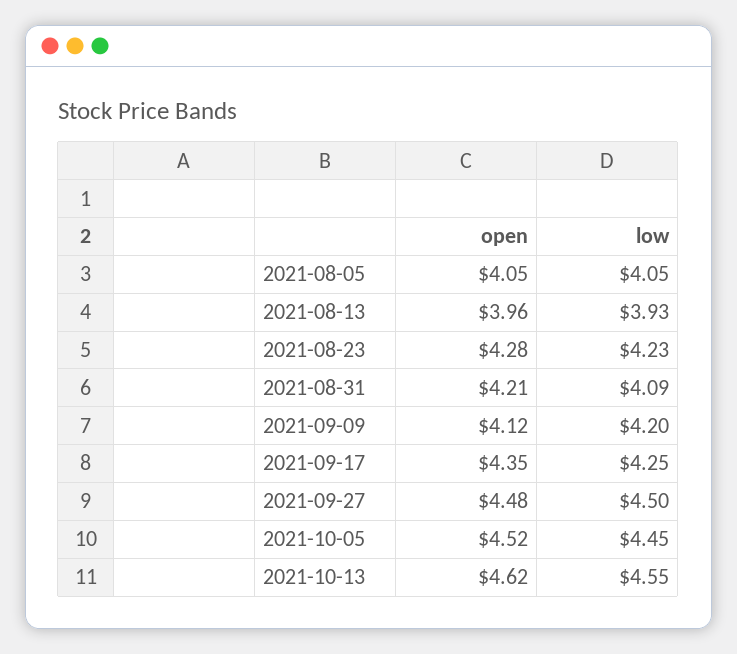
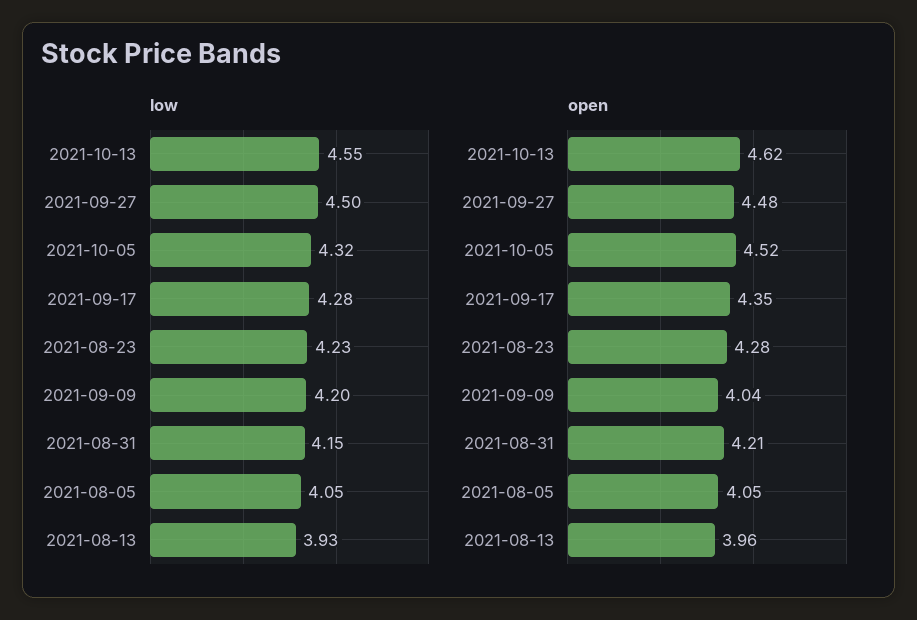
low, 2021-08-31: 4.09 -> 4.15
open, 2021-09-09: 4.12 -> 4.04
low, 2021-09-17: 4.25 -> 4.28
low, 2021-10-05: 4.45 -> 4.32

